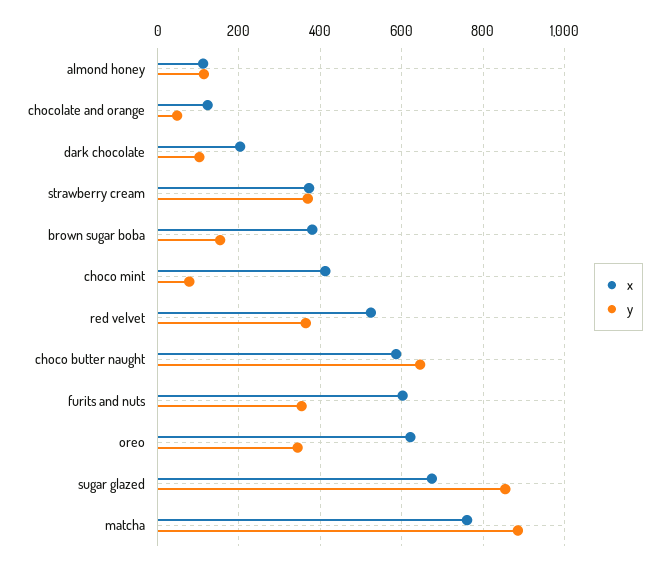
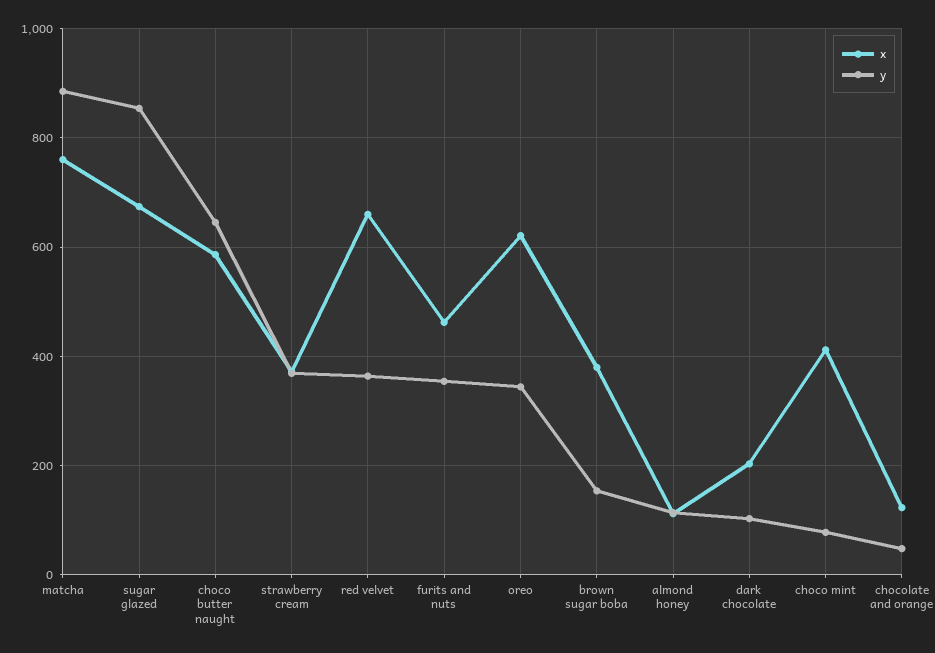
x, red velvet: 520 -> 660
x, furits and nuts: 600 -> 460

